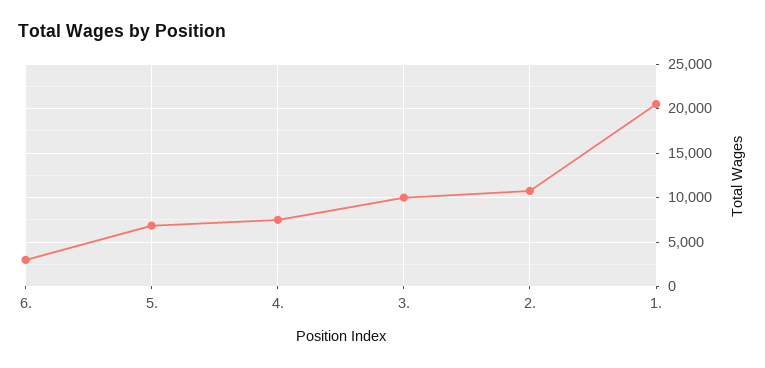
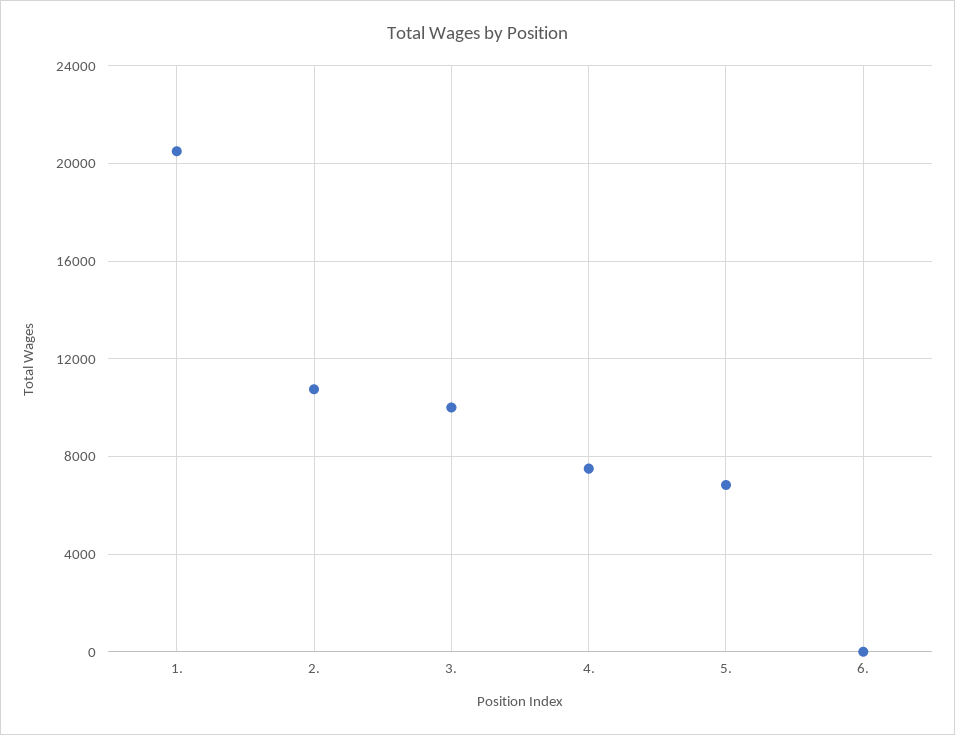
6.: 3000 -> 0

